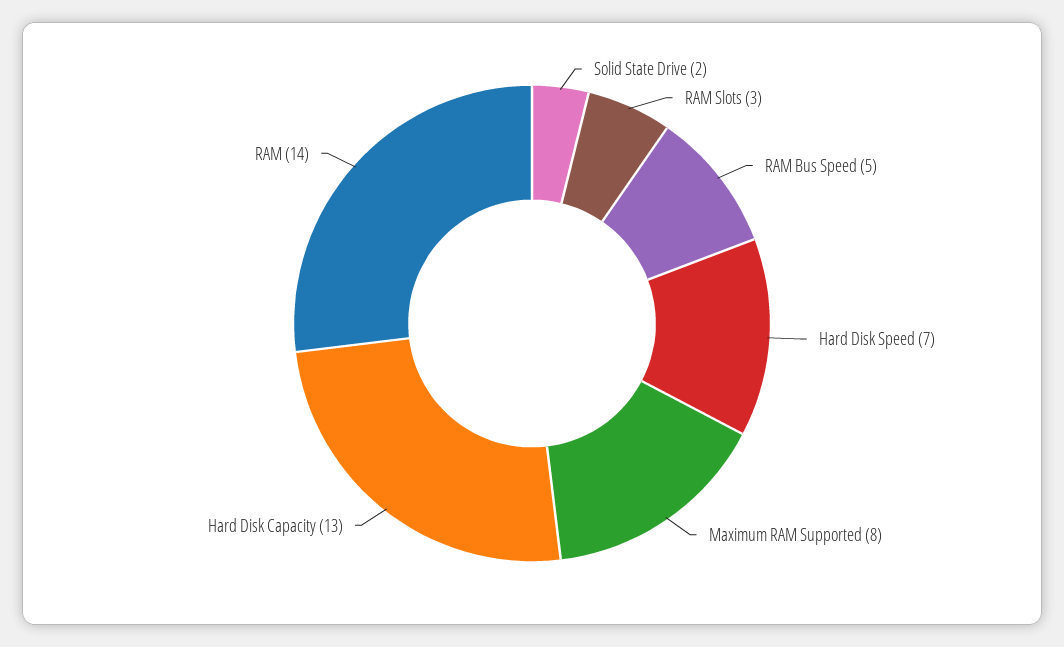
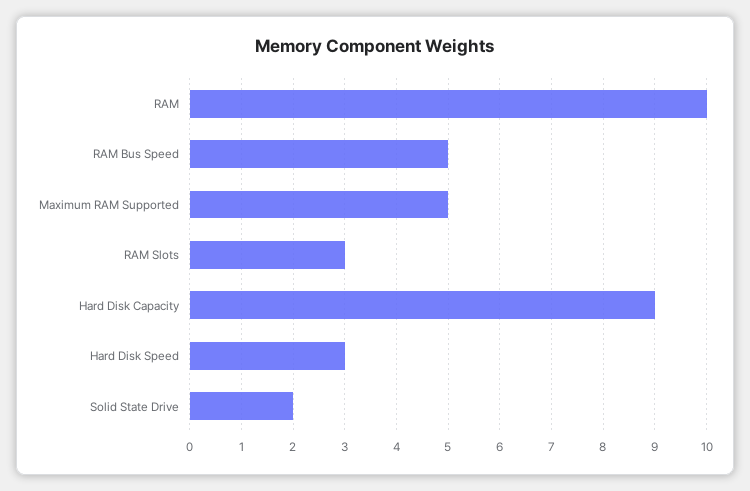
Hard Disk Speed: 7 -> 3
Maximum RAM Supported: 8 -> 5
Hard Disk Capacity: 13 -> 9
RAM: 14 -> 10

